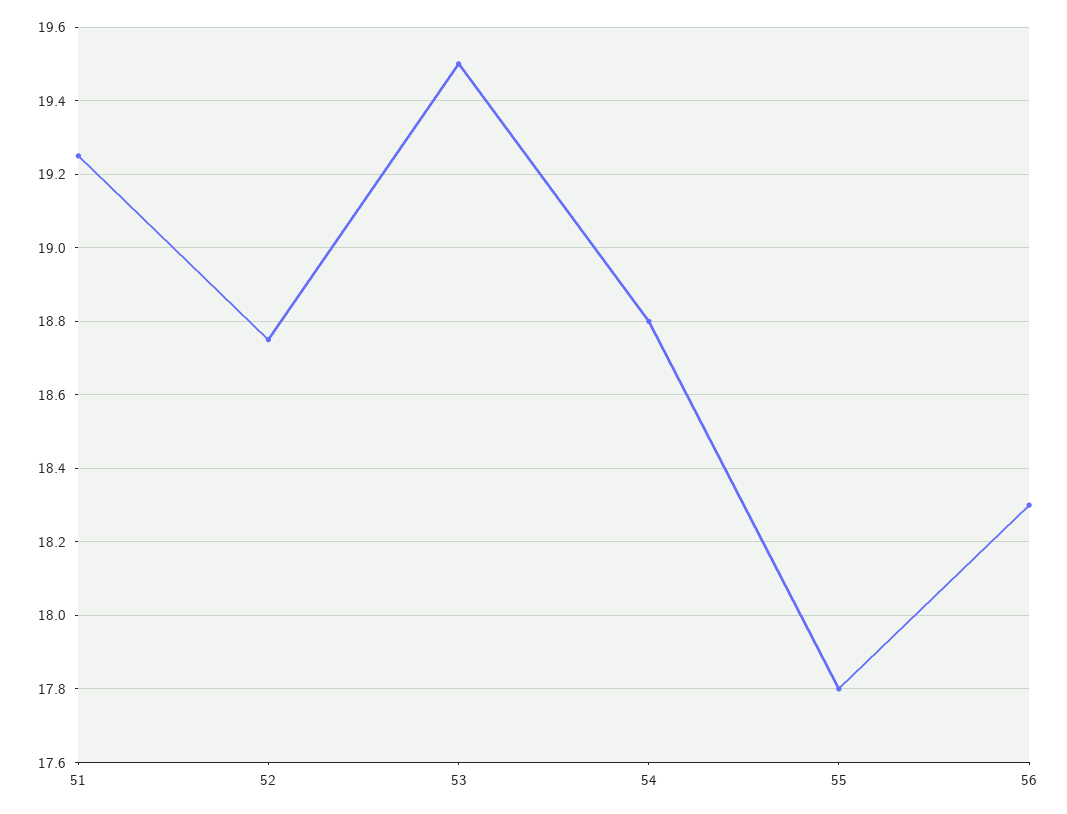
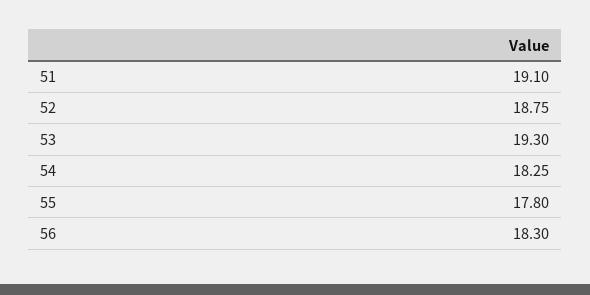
51: 19.25 -> 19.1
53: 19.5 -> 19.3
54: 18.8 -> 18.25

